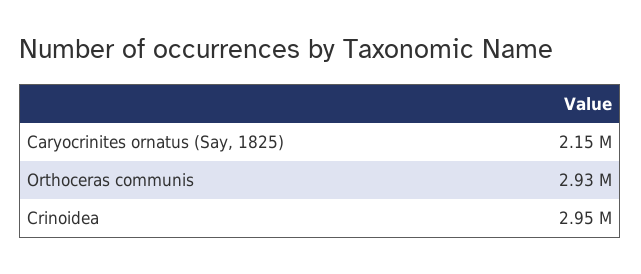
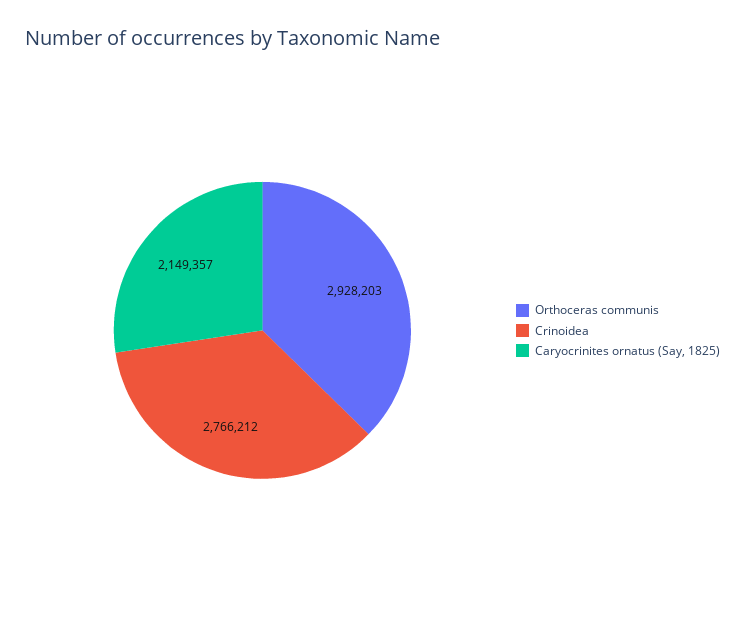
Crinoidea: 2950000 -> 2766212

